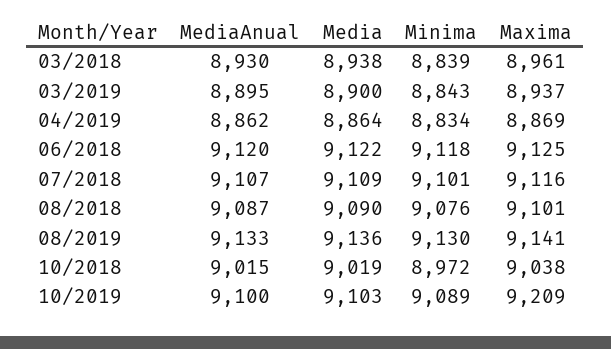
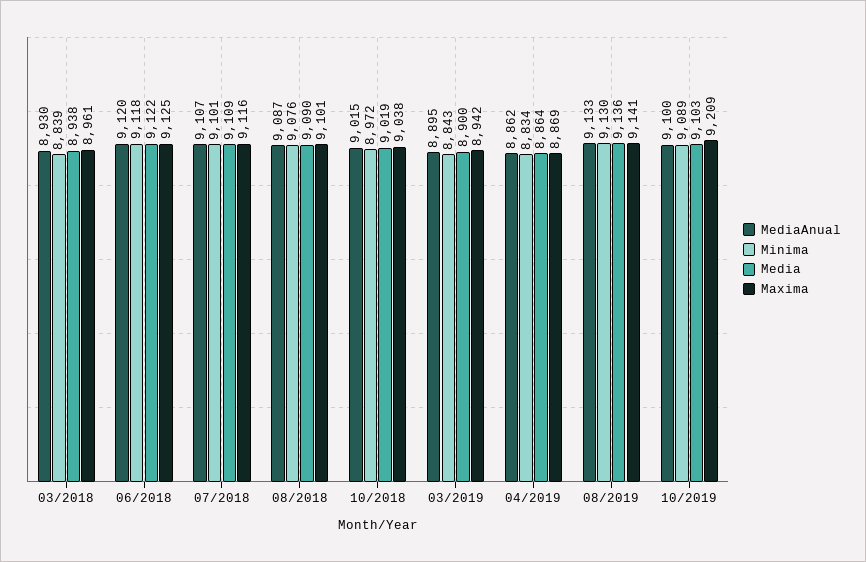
Maxima, 03/2019: 8937 -> 8942

